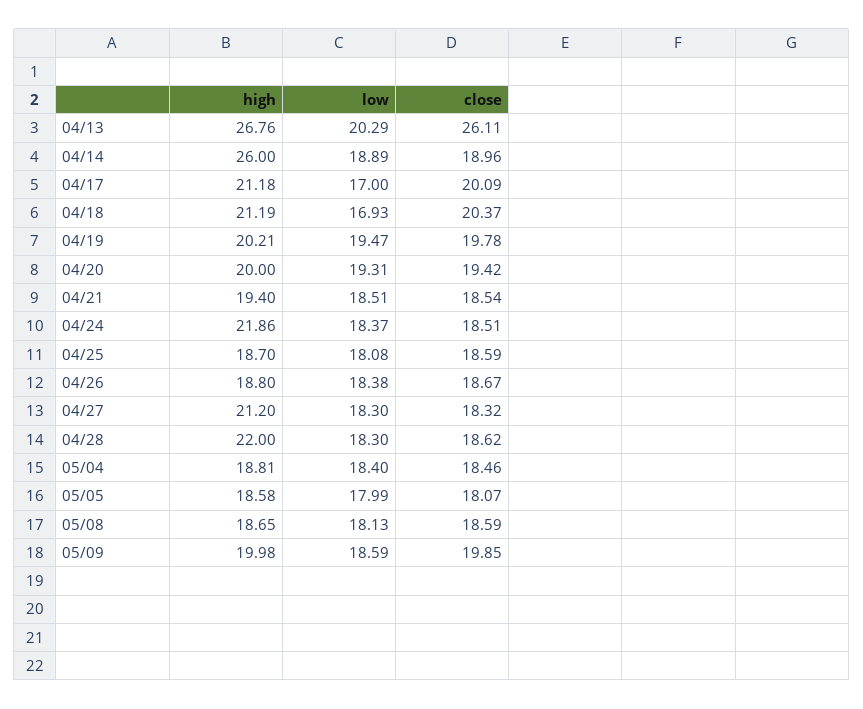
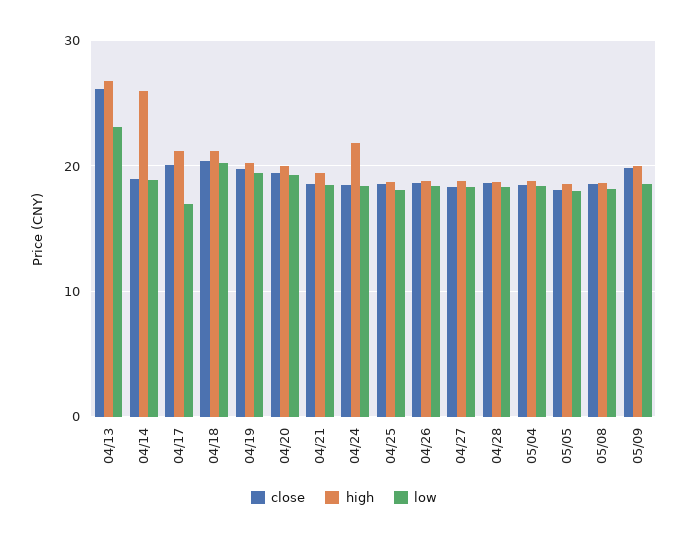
low, 04/13: 20.29 -> 23
low, 04/18: 16.93 -> 20
high, 04/27: 21.2 -> 19
high, 04/28: 22 -> 19

